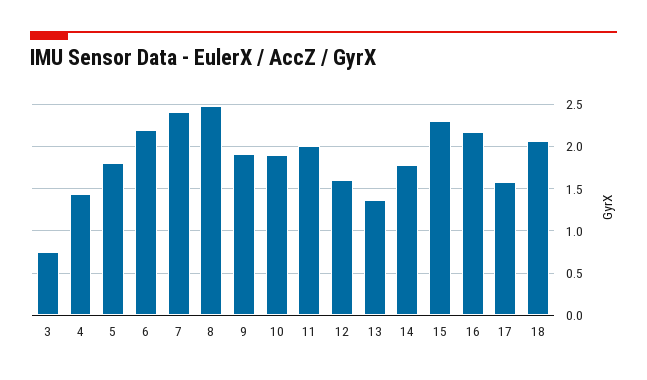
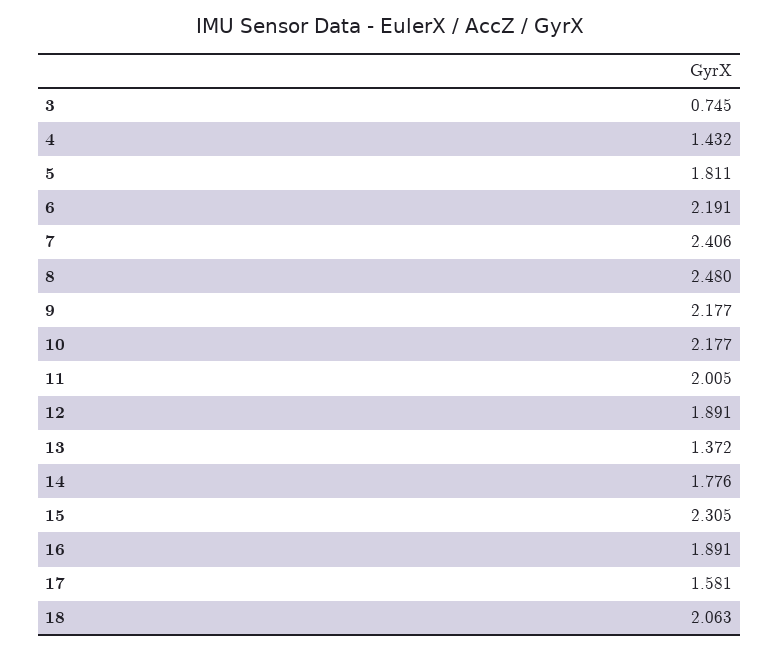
9: 1.9 -> 2.177
10: 1.9 -> 2.177
12: 1.6 -> 1.891
16: 2.2 -> 1.891

